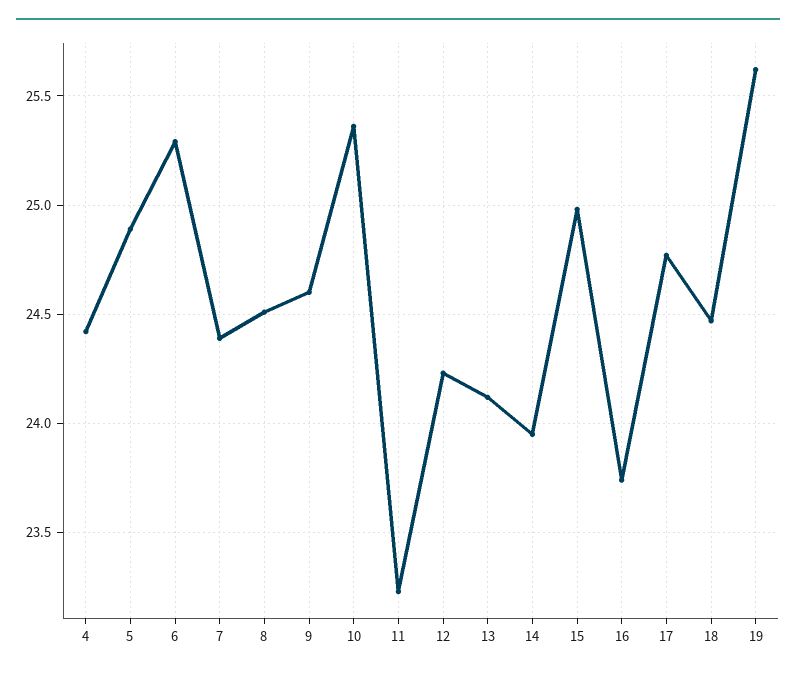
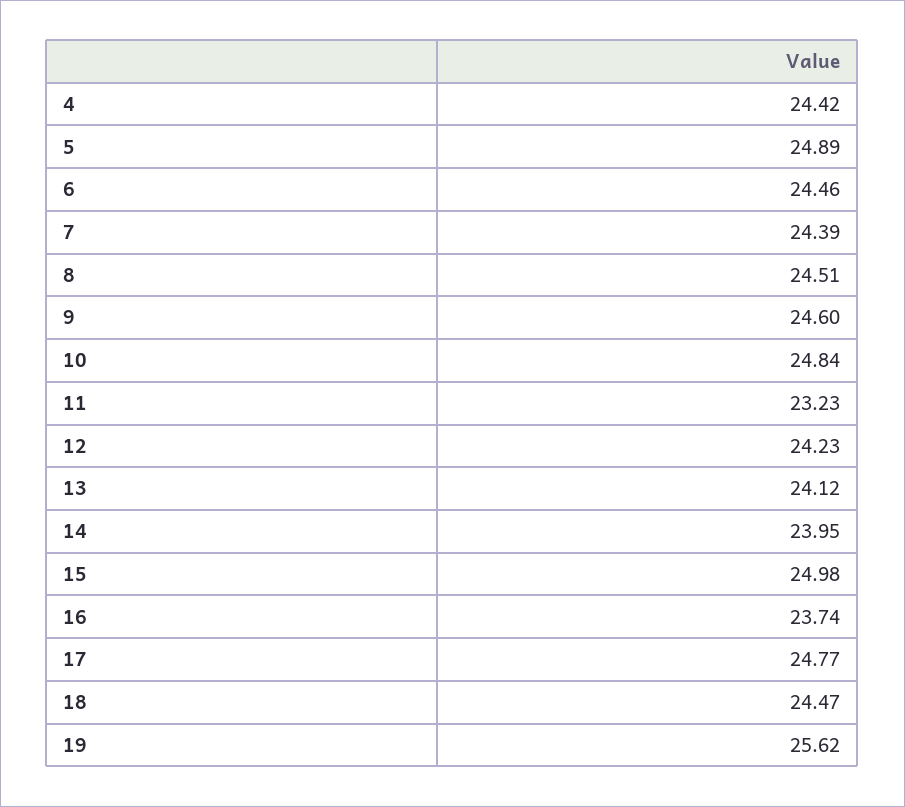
6: 25.3 -> 24.46
10: 25.35 -> 24.84

